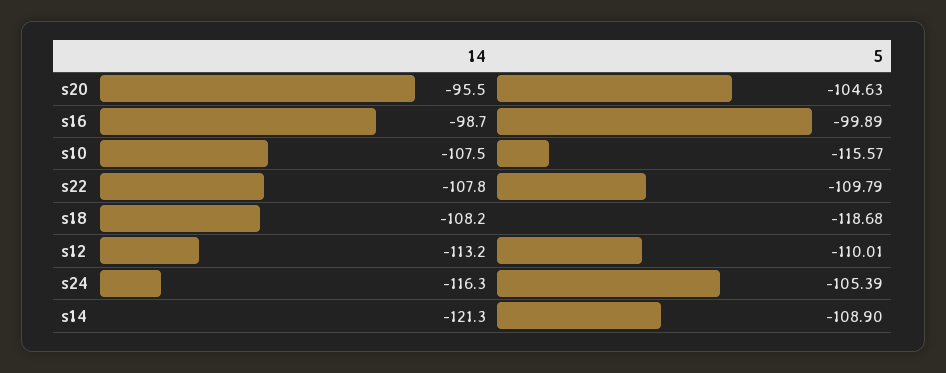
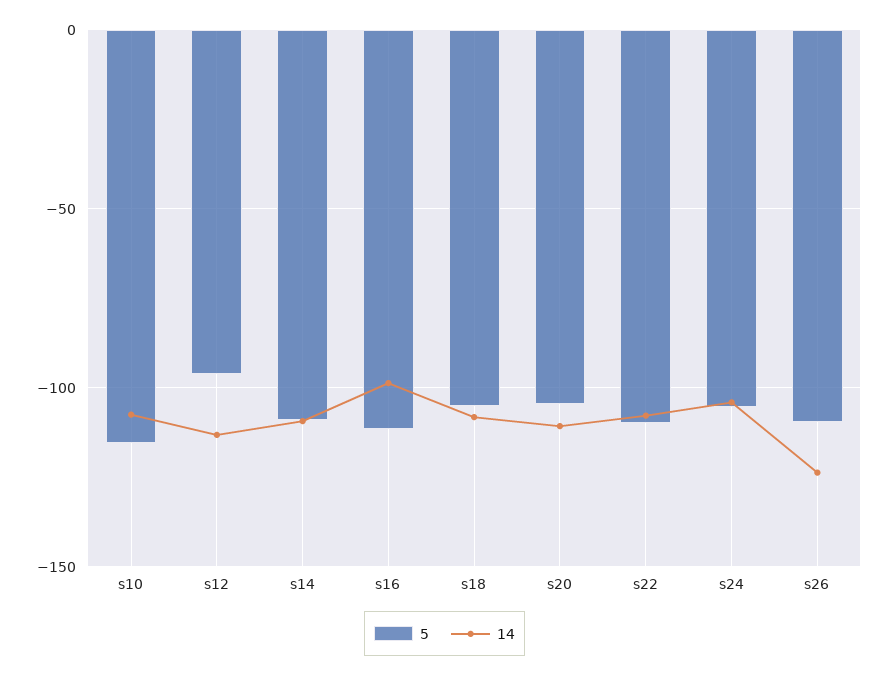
14, s20: -95.5 -> -110
5, s16: -99.89 -> -110
5, s18: -118.68 -> -105
5, s12: -110.01 -> -95
14, s24: -116.3 -> -105
14, s14: -121.3 -> -110
5, s26: none -> -110
14, s26: none -> -125

